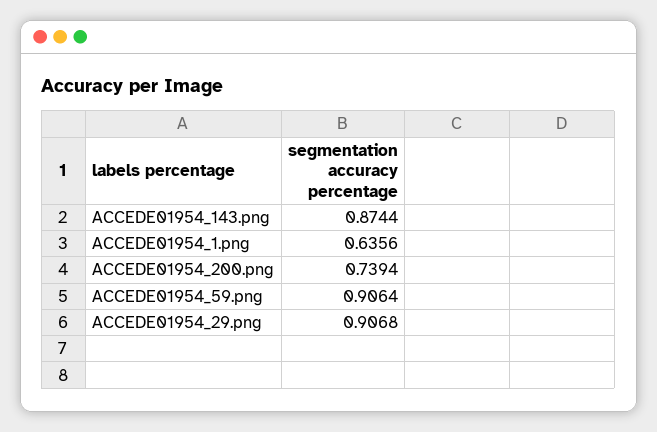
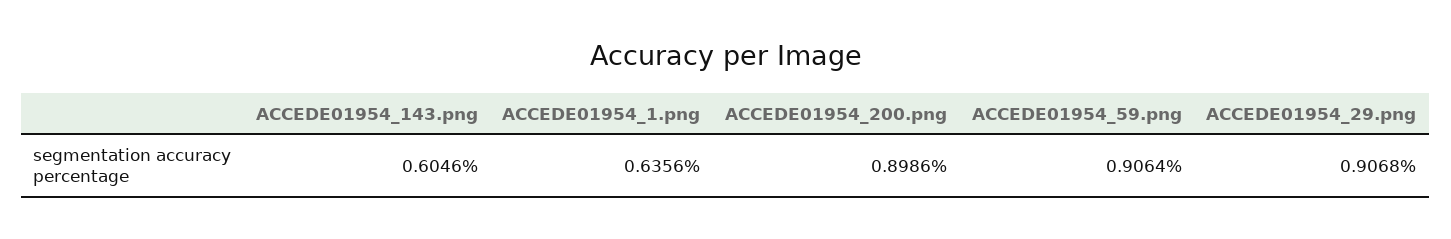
ACCEDE01954_143.png: 0.8744 -> 0.6046
ACCEDE01954_200.png: 0.7394 -> 0.8986

